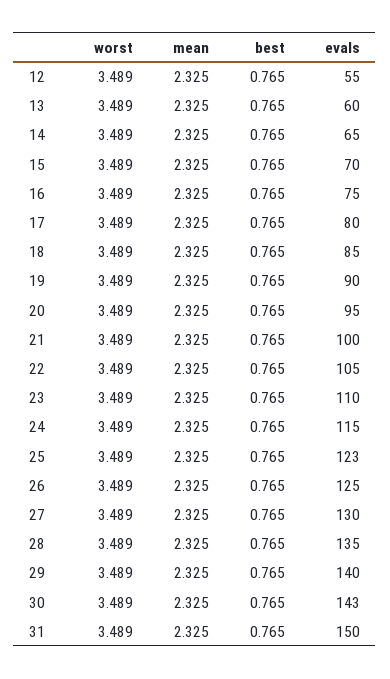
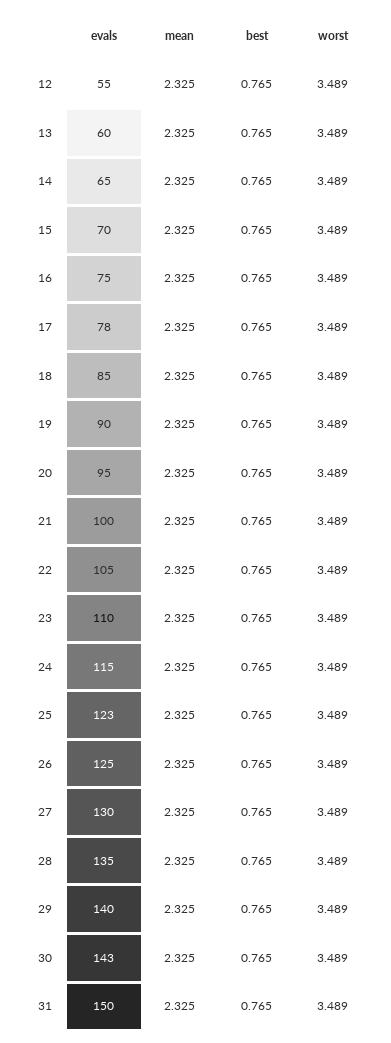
evals, 17: 80 -> 78

